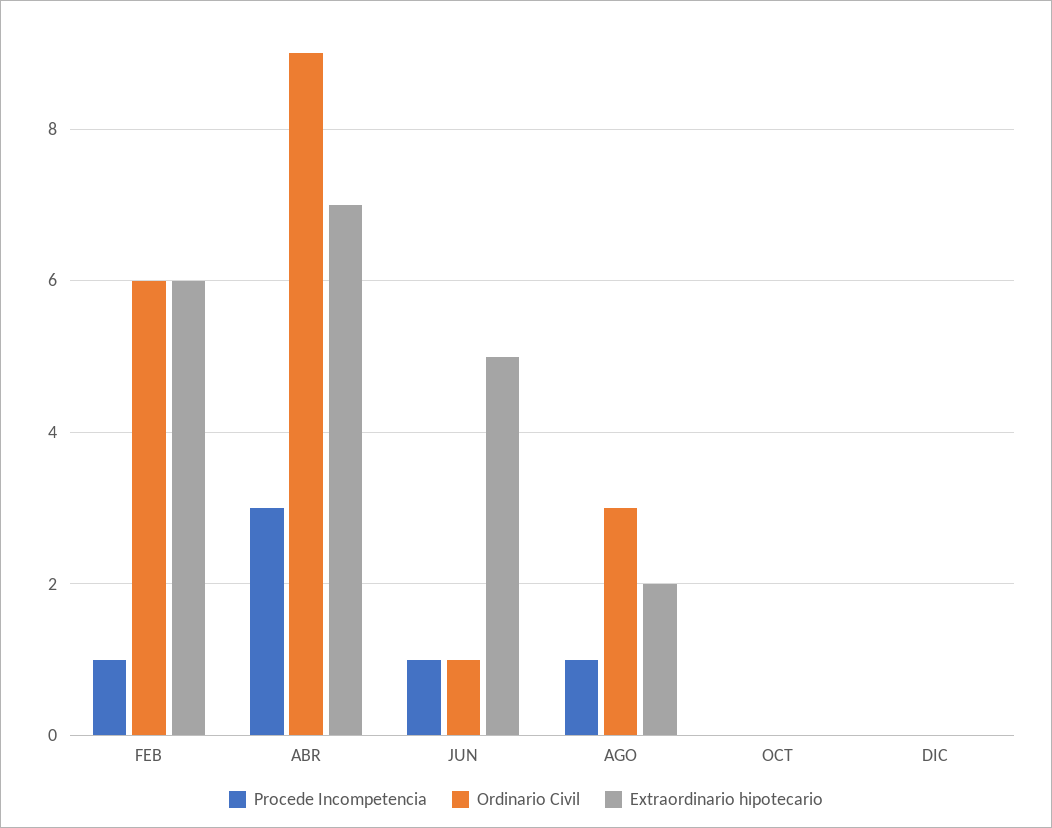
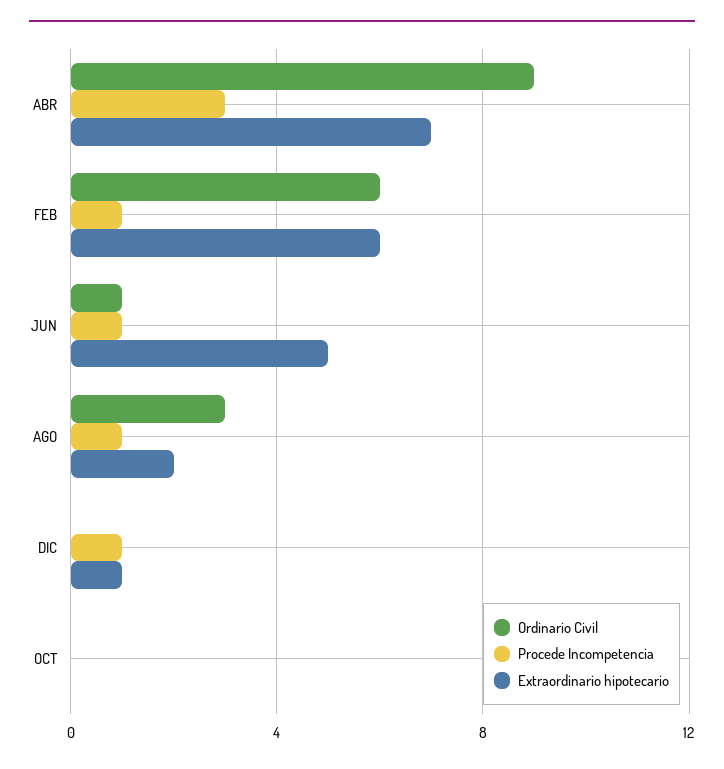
Procede Incompetencia, DIC: 0 -> 1
Extraordinario hipotecario, DIC: 0 -> 1

